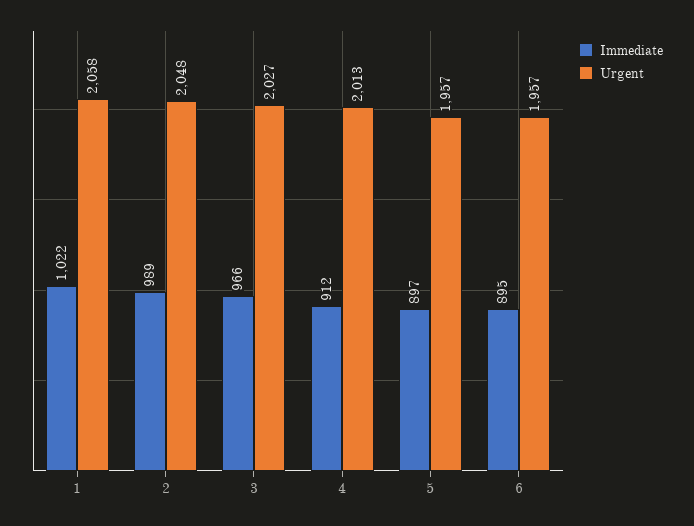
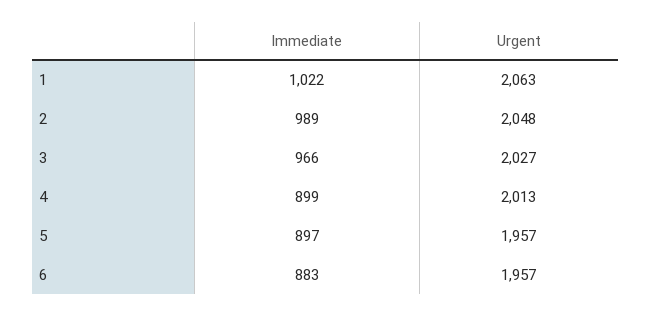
Urgent, 1: 2058 -> 2063
Immediate, 4: 912 -> 899
Immediate, 6: 895 -> 883

